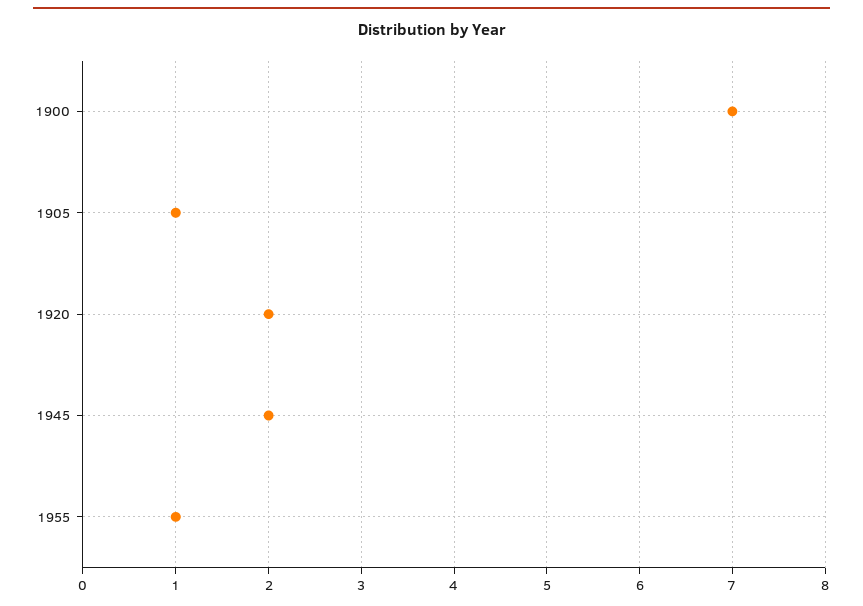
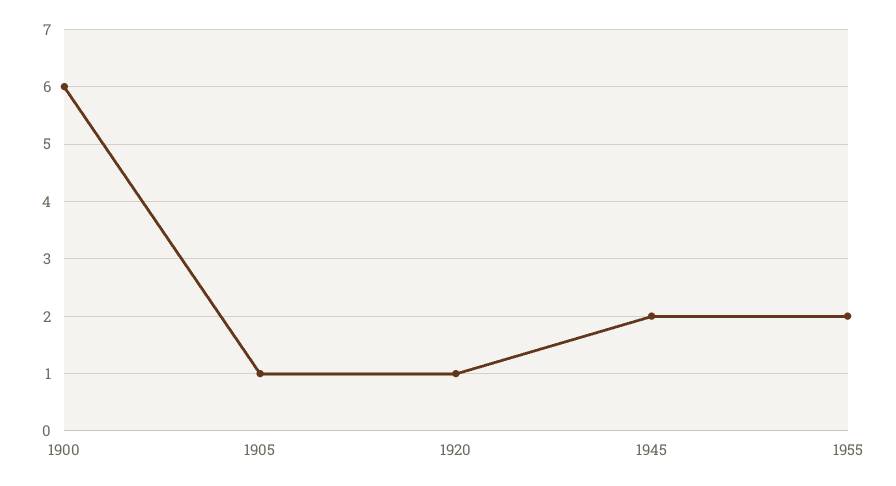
1900: 7 -> 6
1920: 2 -> 1
1955: 1 -> 2

